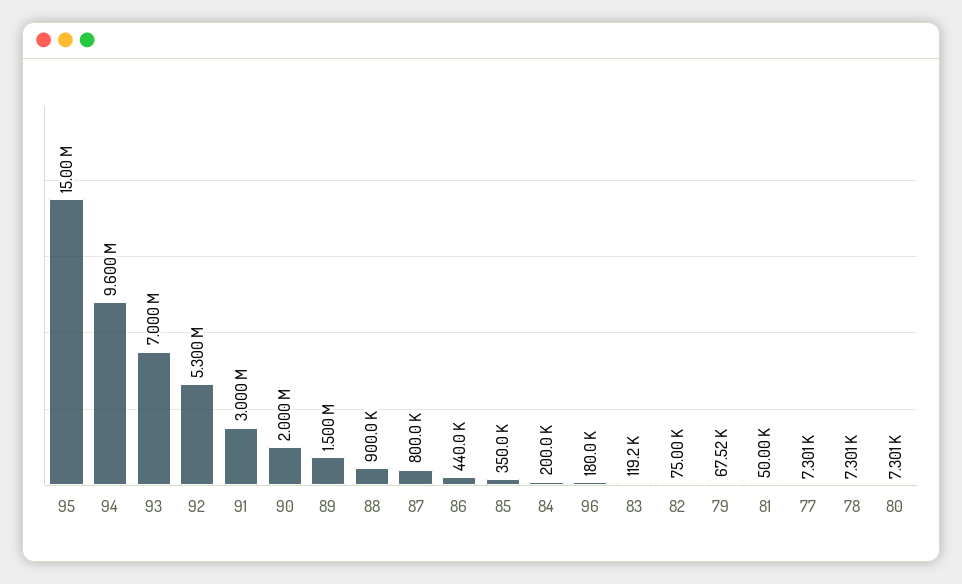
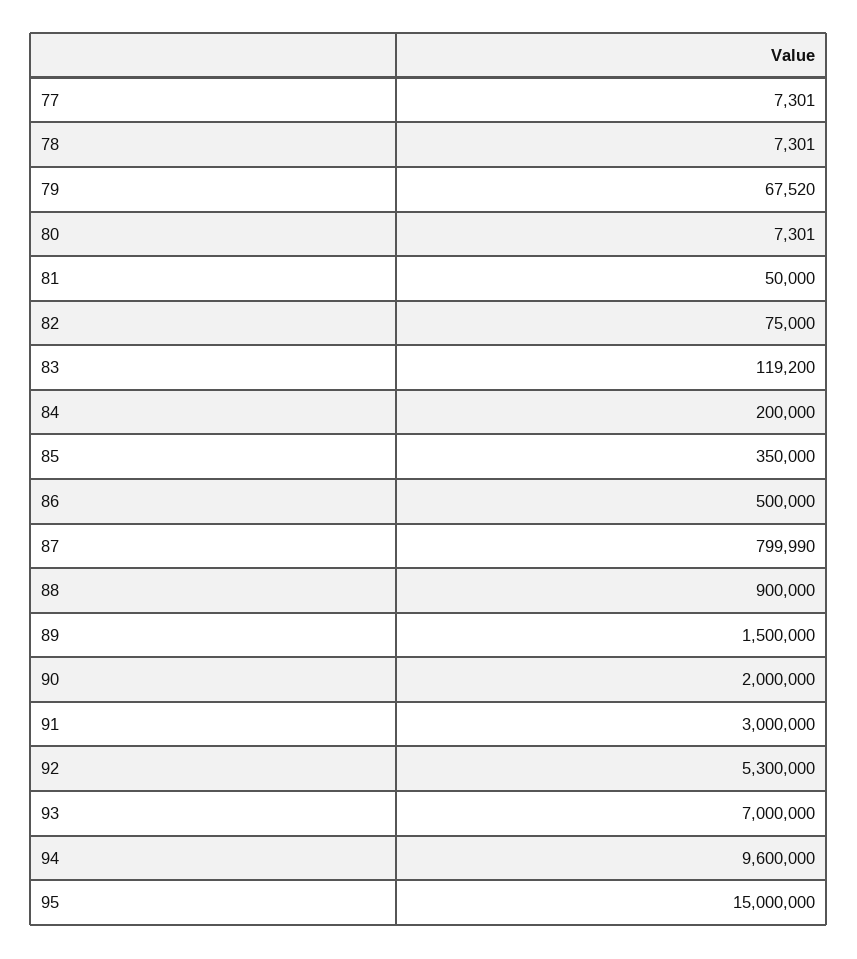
87: 800000 -> 799990
86: 440000 -> 500000
96: 180000 -> none

